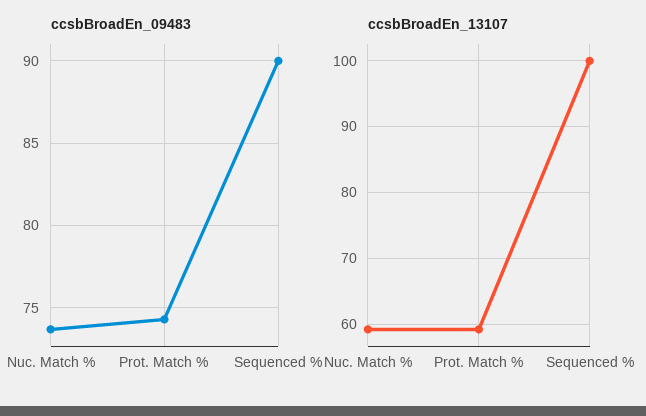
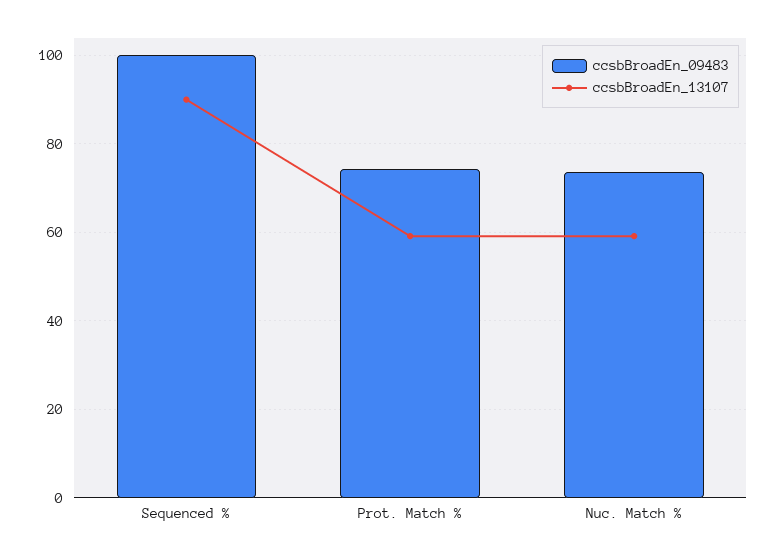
ccsbBroadEn_09483, Sequenced %: 90 -> 100
ccsbBroadEn_13107, Sequenced %: 100 -> 90

